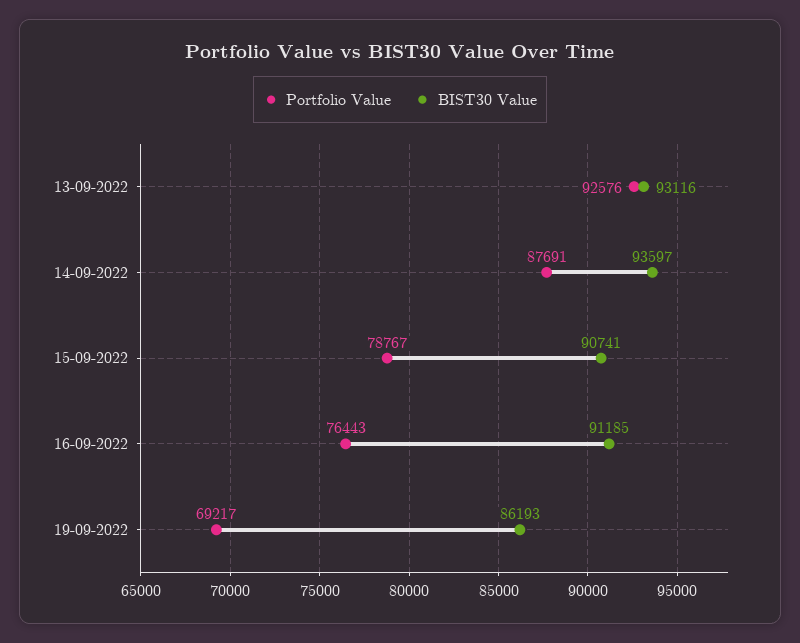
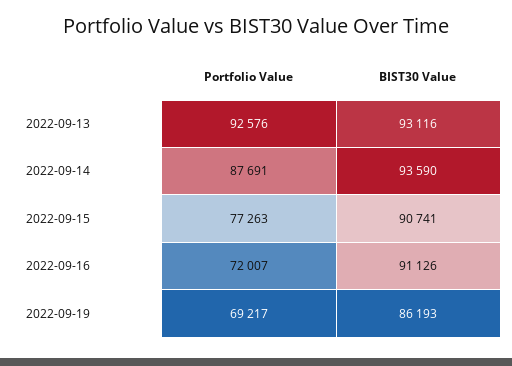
BIST30 Value, 14-09-2022: 93597 -> 93590
Portfolio Value, 15-09-2022: 78767 -> 77263
Portfolio Value, 16-09-2022: 76443 -> 72007
BIST30 Value, 16-09-2022: 91185 -> 91126

